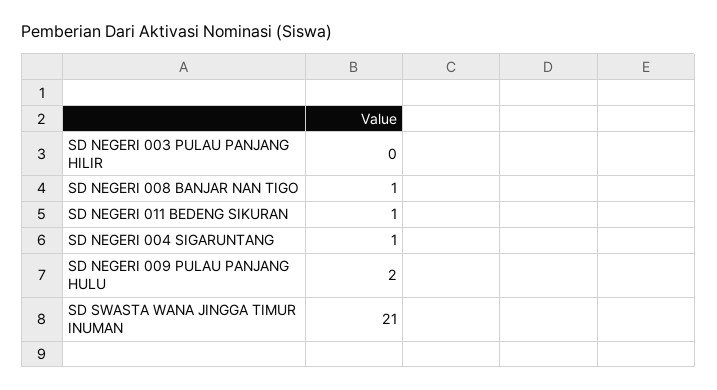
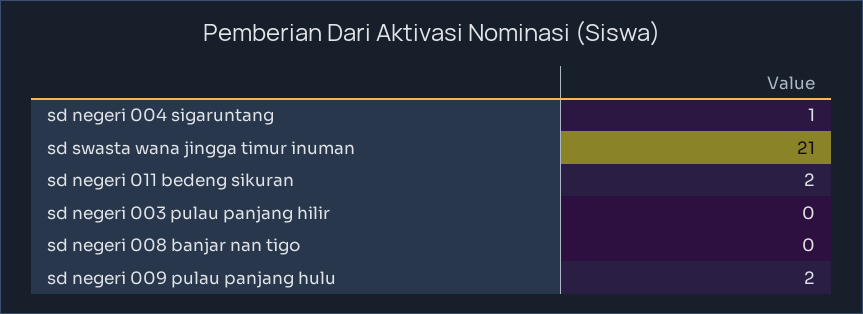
SD NEGERI 008 BANJAR NAN TIGO: 1 -> 0
SD NEGERI 011 BEDENG SIKURAN: 1 -> 2

